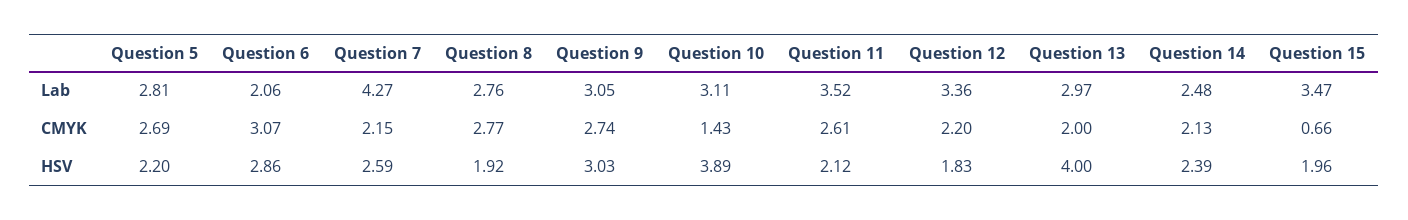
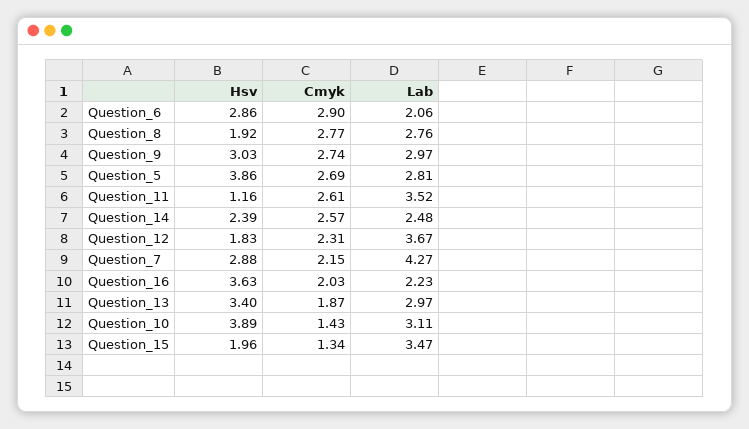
Question 9, Lab: 3.05 -> 2.97
Question 12, Lab: 3.36 -> 3.67
Question 6, CMYK: 3.07 -> 2.9
Question 12, CMYK: 2.2 -> 2.31
Question 13, CMYK: 2 -> 1.87
Question 14, CMYK: 2.13 -> 2.57
Question 15, CMYK: 0.66 -> 1.34
Question 5, HSV: 2.2 -> 3.86
Question 7, HSV: 2.59 -> 2.88
Question 11, HSV: 2.12 -> 1.16
Question 13, HSV: 4 -> 3.4
Question_16, HSV: none -> 3.63
Question_16, CMYK: none -> 2.03
Question_16, Lab: none -> 2.23

